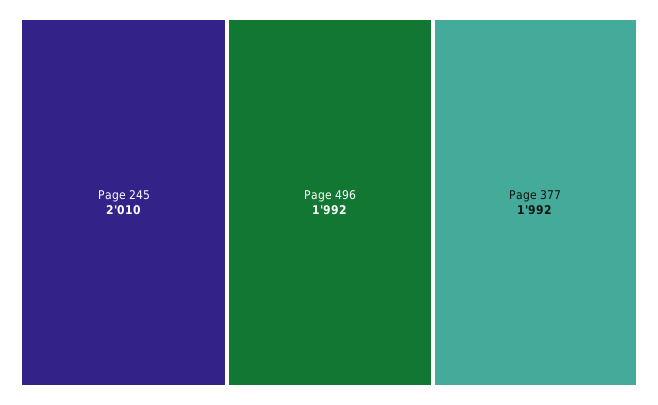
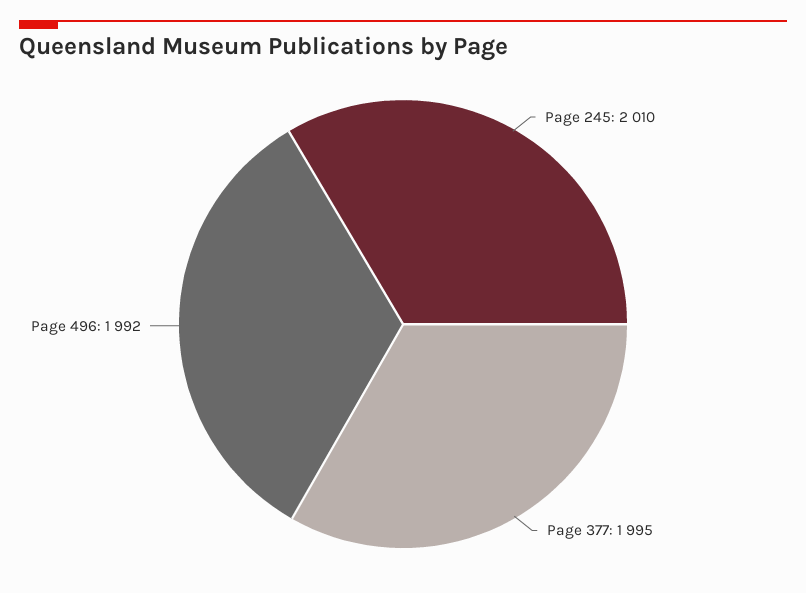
Page 377: 1992 -> 1995

